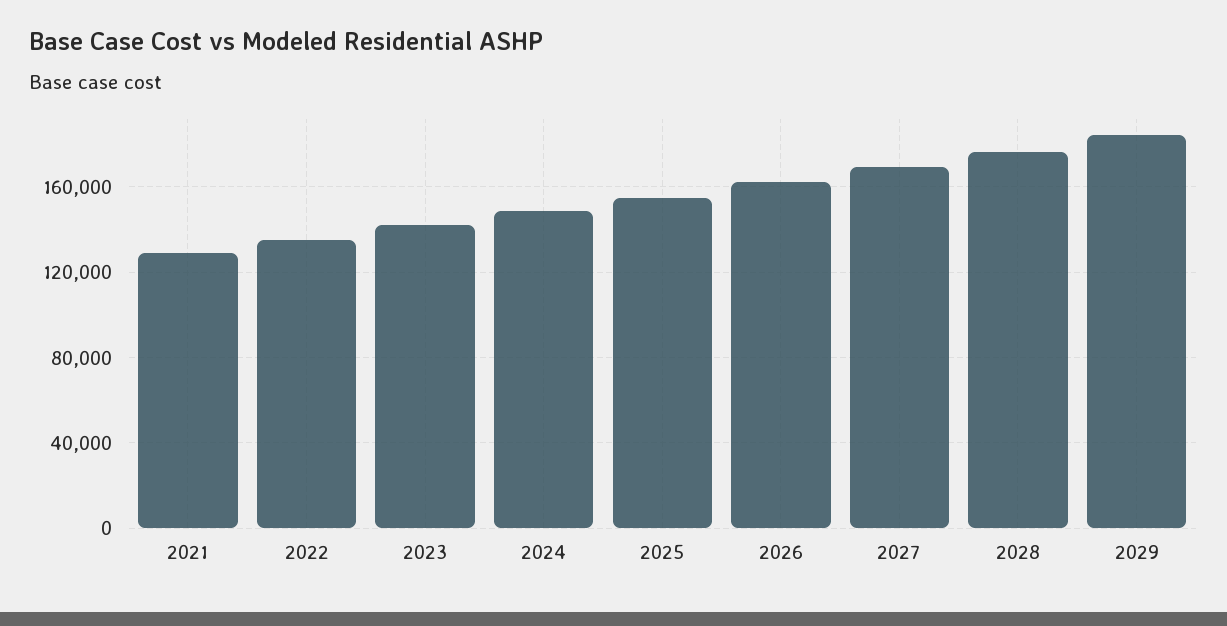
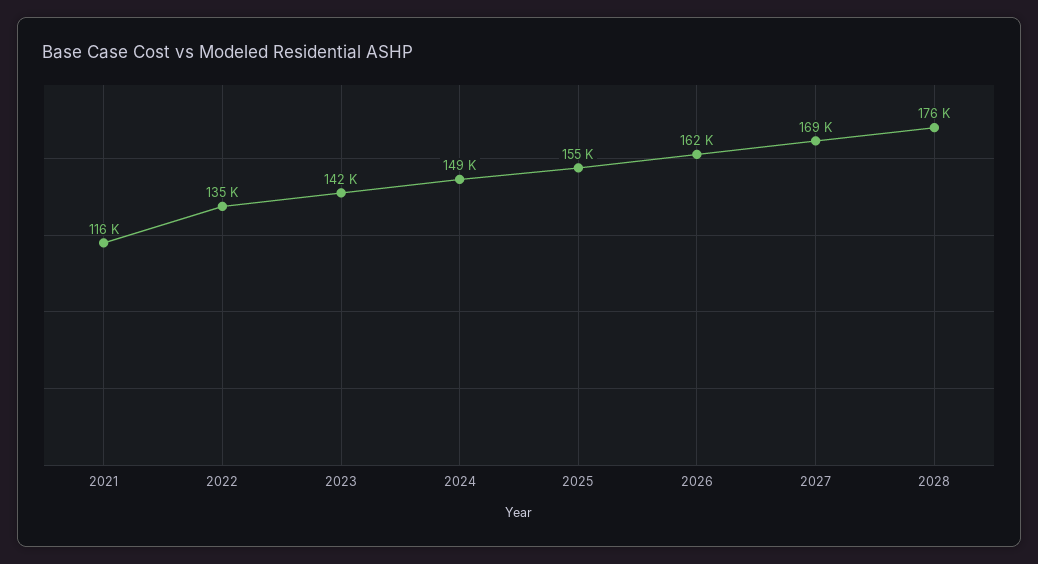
2021: 130000 -> 116000
2029: 185000 -> none

